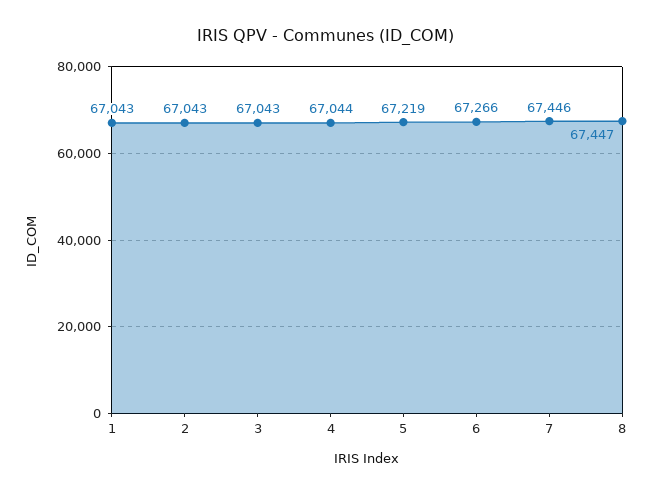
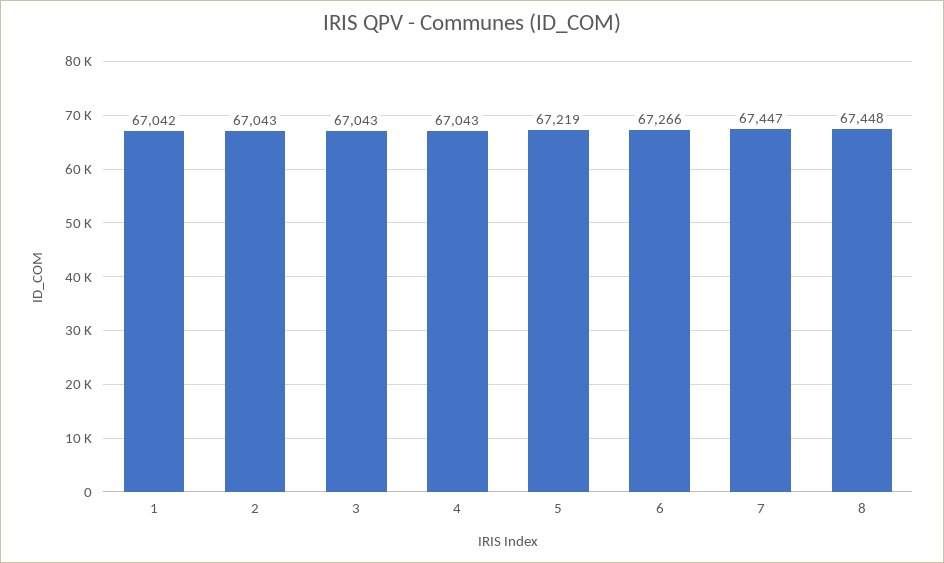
1: 67043 -> 67042
4: 67044 -> 67043
7: 67446 -> 67447
8: 67447 -> 67448

